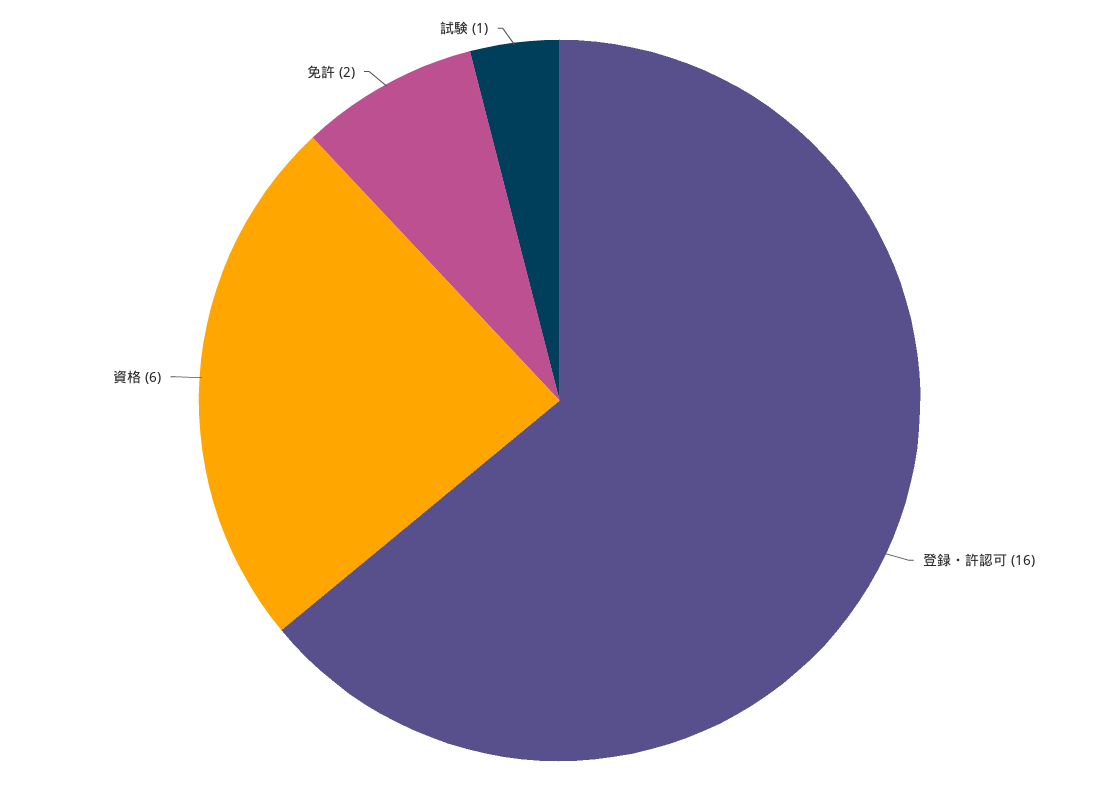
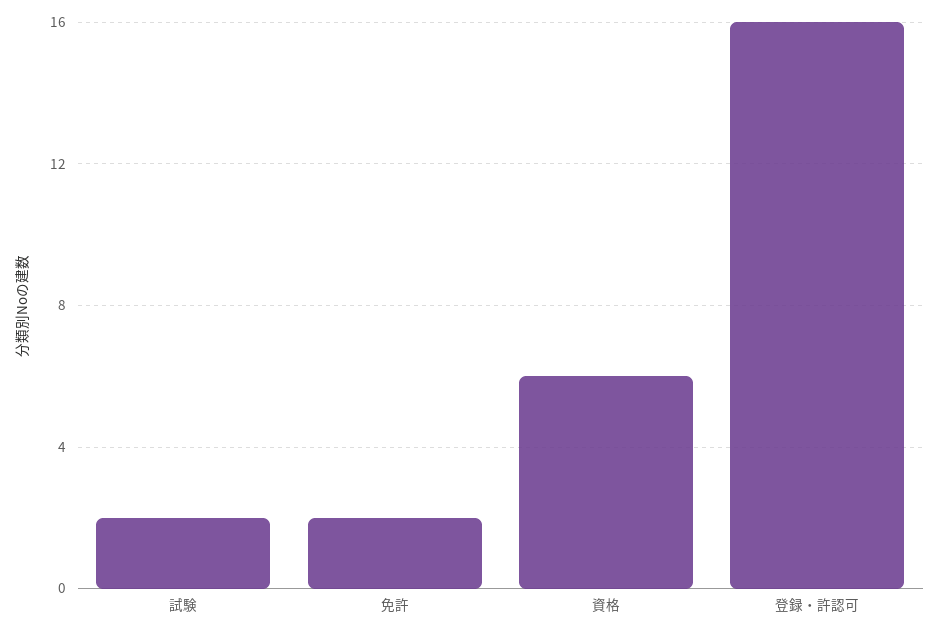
試験: 1 -> 2

